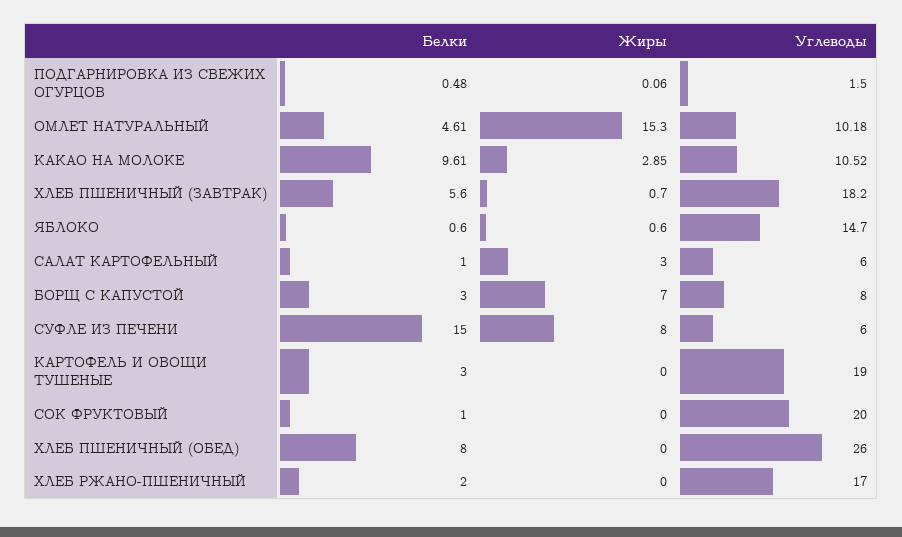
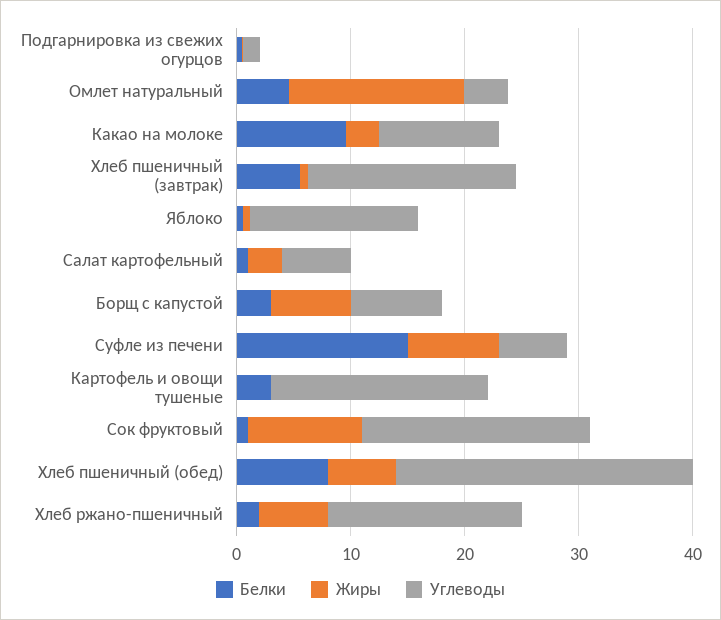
Углеводы, ОМЛЕТ НАТУРАЛЬНЫЙ: 10.18 -> 4
Жиры, СОК ФРУКТОВЫЙ: 0 -> 10
Жиры, ХЛЕБ ПШЕНИЧНЫЙ (ОБЕД): 0 -> 6
Жиры, ХЛЕБ РЖАНО-ПШЕНИЧНЫЙ: 0 -> 6

